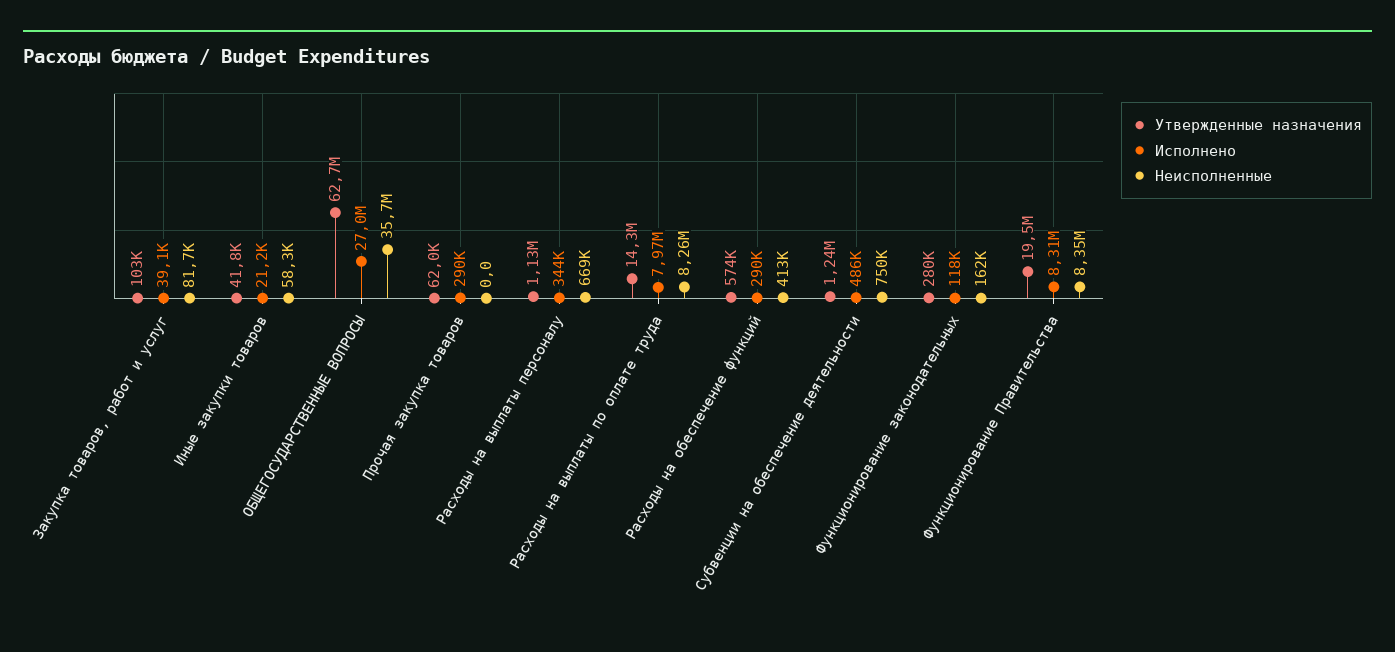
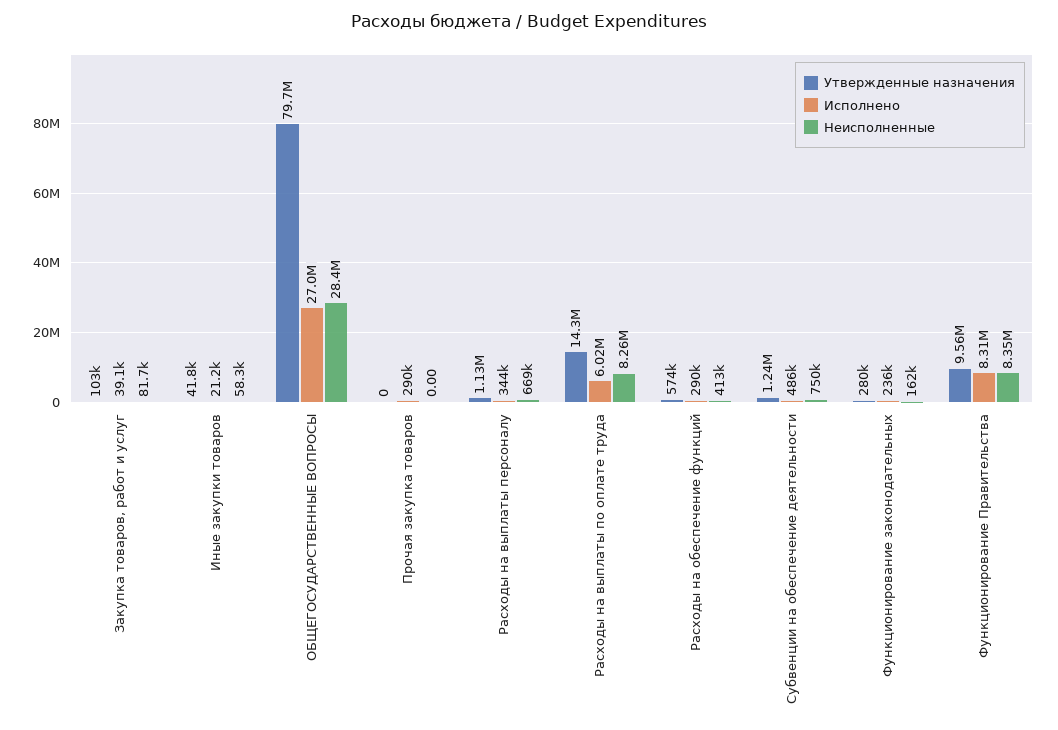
Утвержденные назначения, ОБЩЕГОСУДАРСТВЕННЫЕ ВОПРОСЫ: 62700000 -> 79700000
Неисполненные, ОБЩЕГОСУДАРСТВЕННЫЕ ВОПРОСЫ: 35700000 -> 28400000
Утвержденные назначения, Прочая закупка товаров: 62000 -> 0
Исполнено, Расходы на выплаты по оплате труда: 7970000 -> 6020000
Исполнено, Функционирование законодательных: 118000 -> 236000
Утвержденные назначения, Функционирование Правительства: 19500000 -> 9560000

